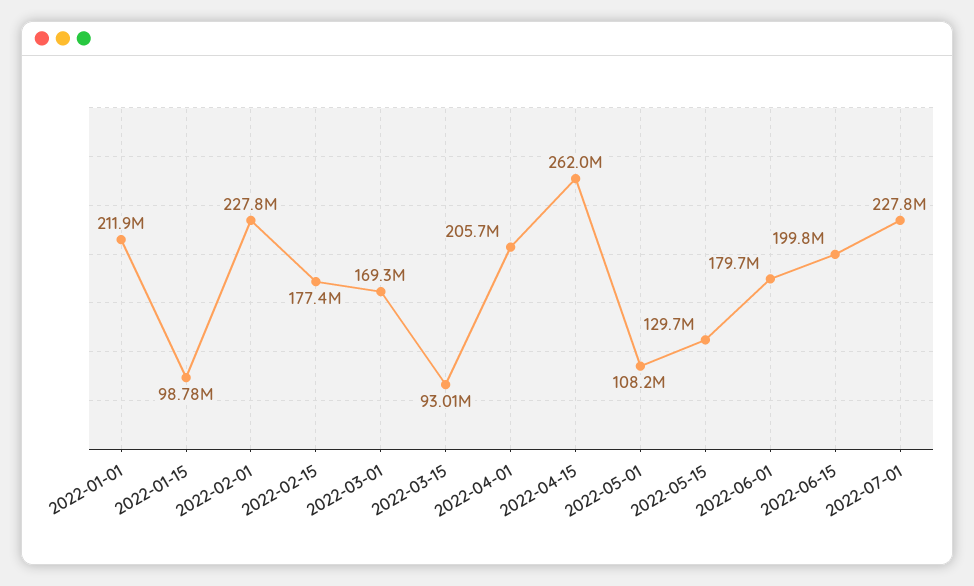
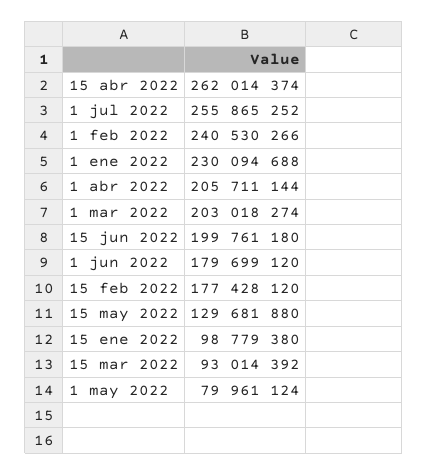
2022-01-01: 211900000 -> 230094688
2022-02-01: 227800000 -> 240530266
2022-03-01: 169300000 -> 203018274
2022-05-01: 108200000 -> 79961124
2022-07-01: 227800000 -> 255865252

